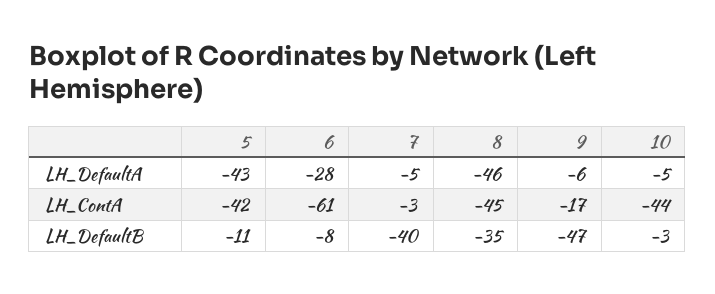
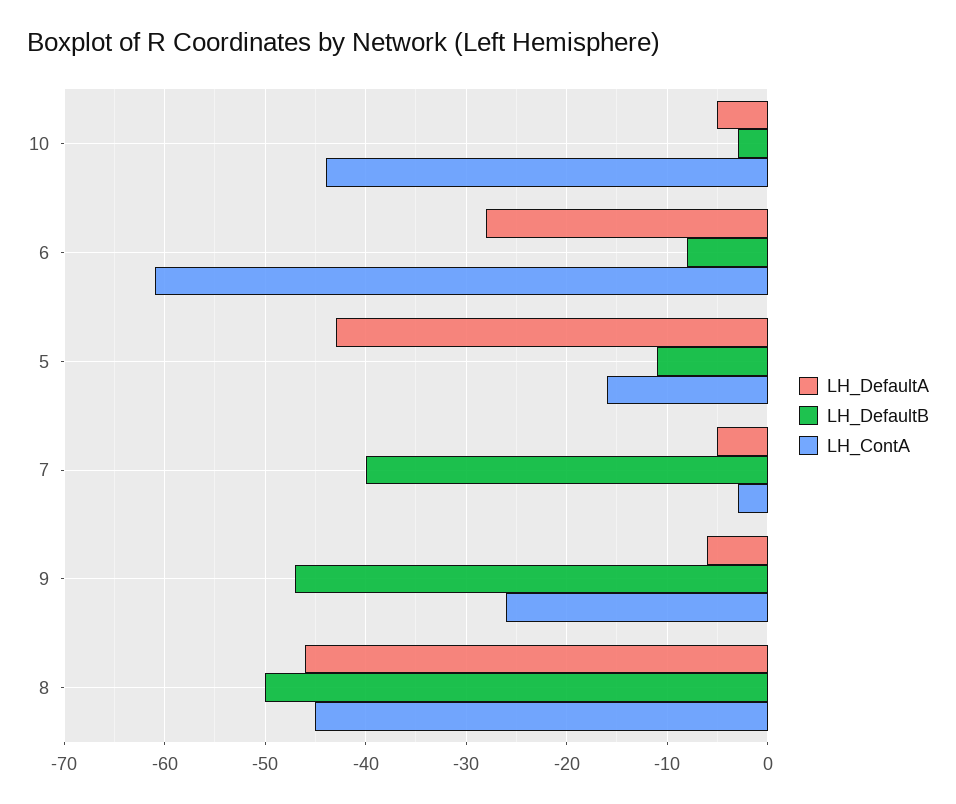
LH_ContA, 5: -42 -> -16
LH_ContA, 9: -17 -> -26
LH_DefaultB, 8: -35 -> -50

